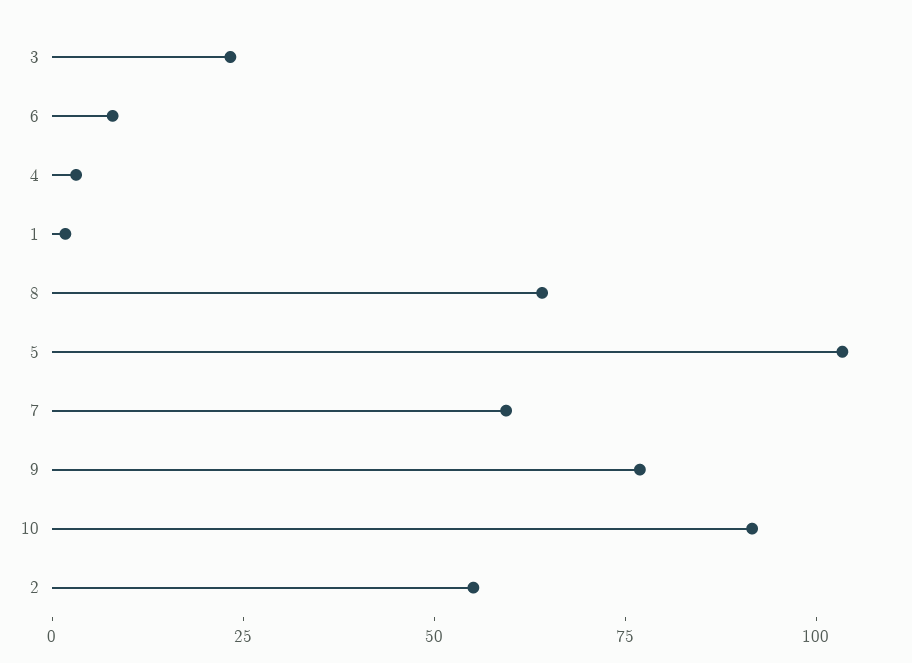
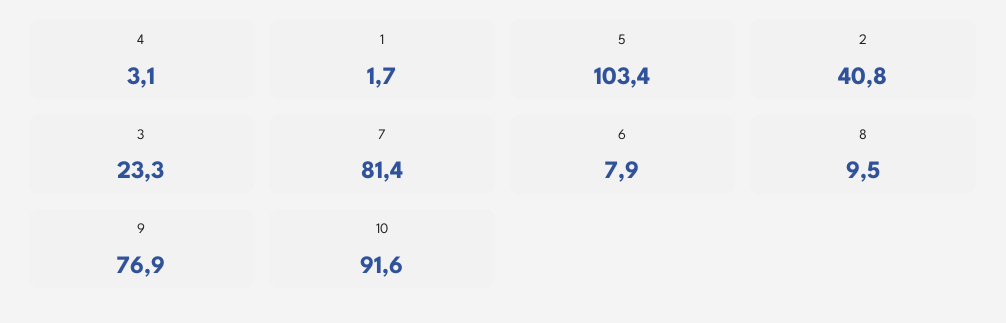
8: 65 -> 9.5
7: 60 -> 81.4
2: 55 -> 40.8

